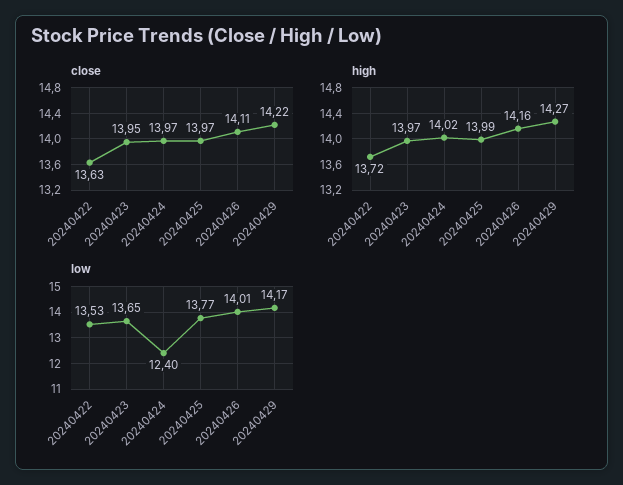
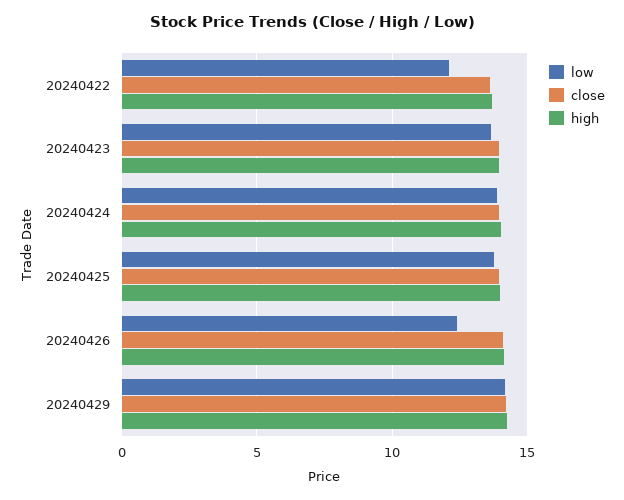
low, 20240422: 13.53 -> 12
low, 20240424: 12.4 -> 14
low, 20240426: 14.01 -> 12.5

